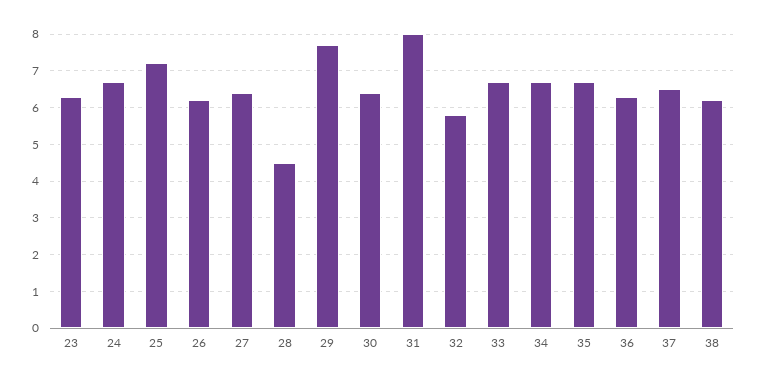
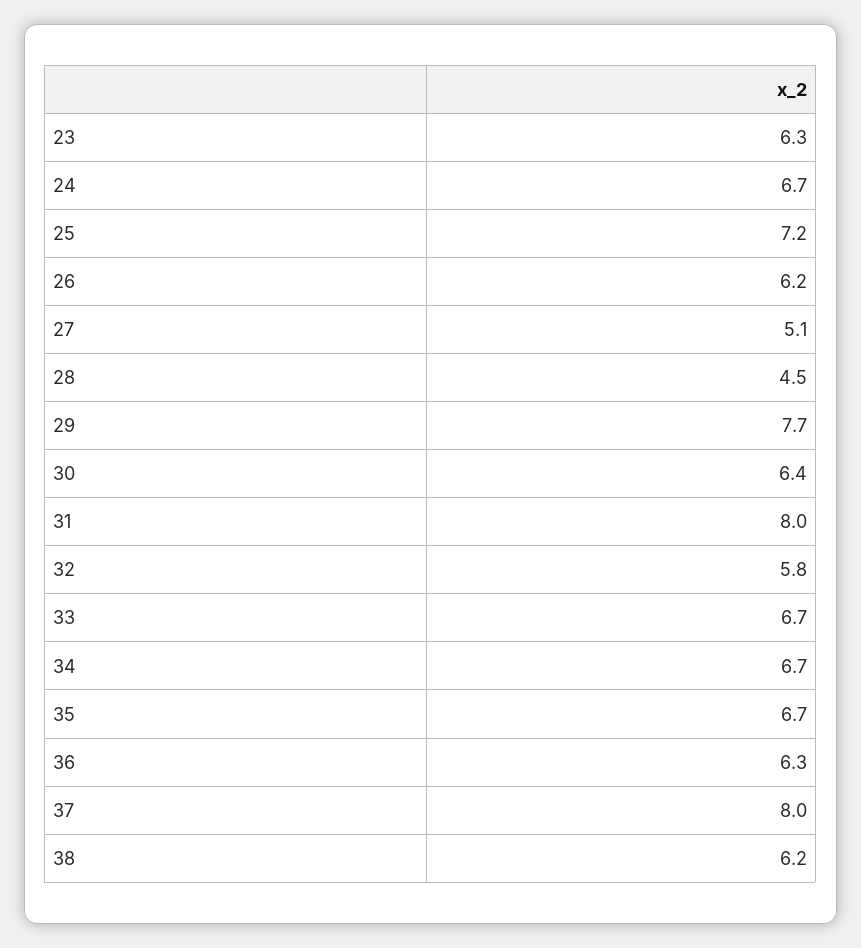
27: 6.5 -> 5.1
37: 6.5 -> 8

